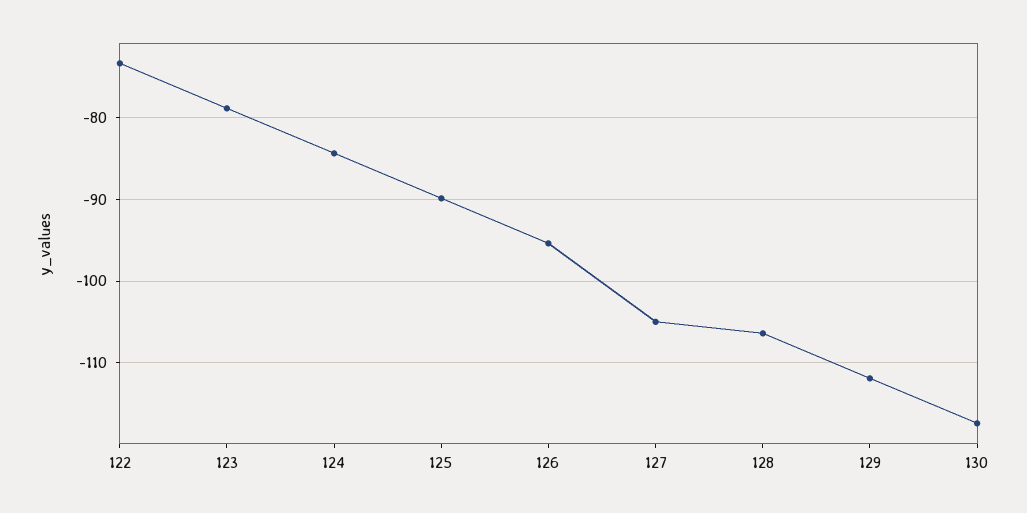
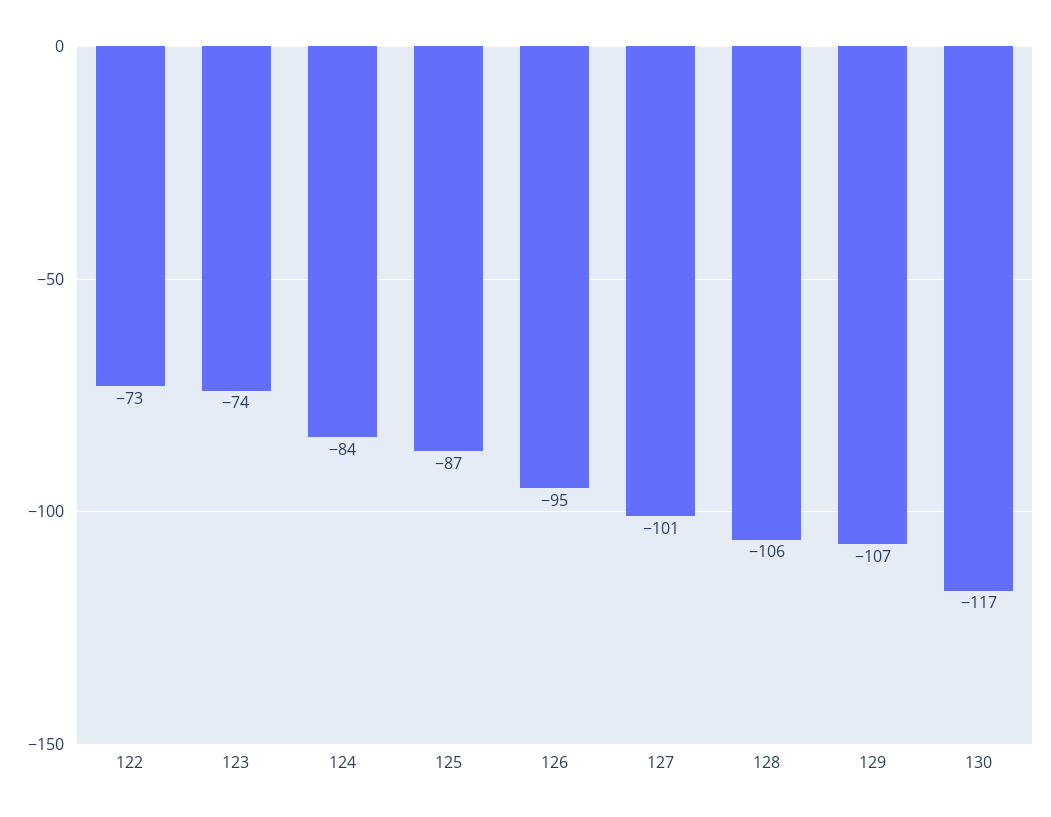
123: -79 -> -74
125: -90 -> -87
127: -105 -> -101
129: -112 -> -107

